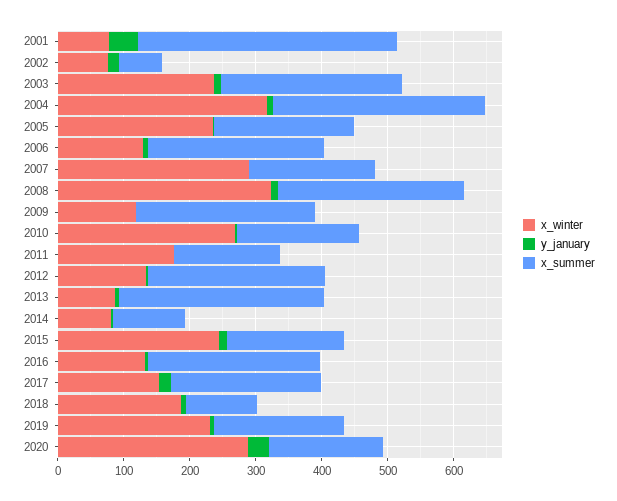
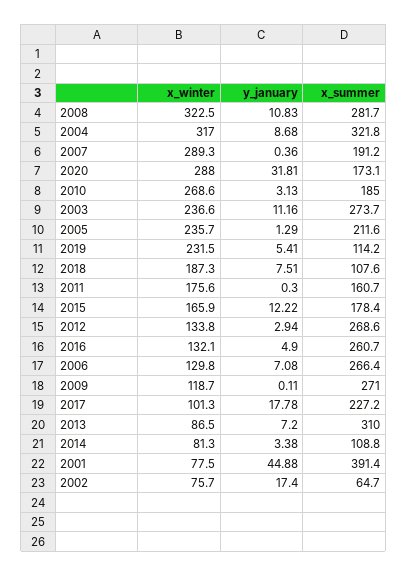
x_winter, 2015: 240 -> 165.9
x_winter, 2017: 160 -> 101.3
x_summer, 2019: 200 -> 114.2

